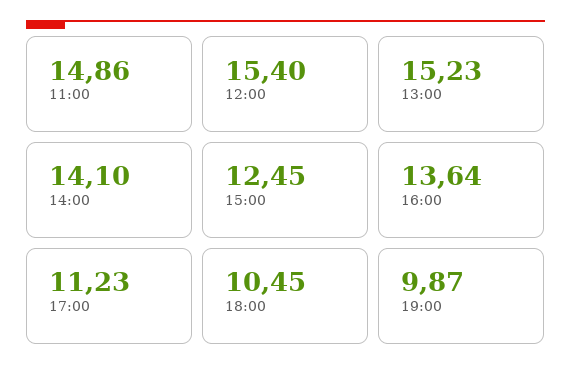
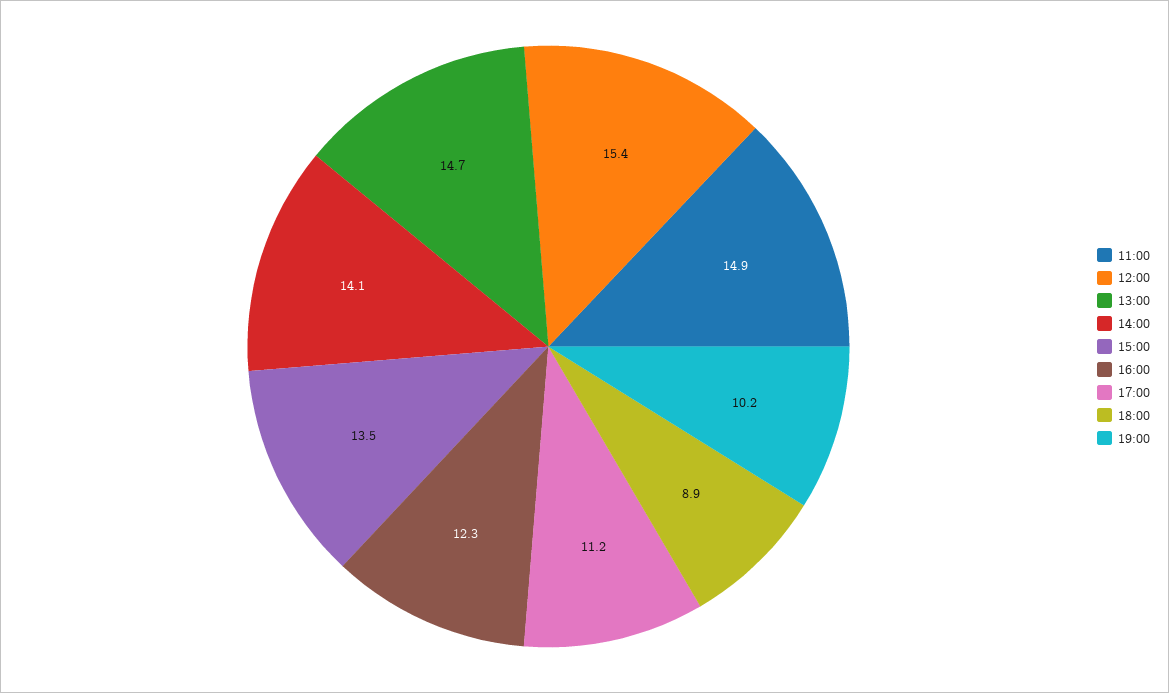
13:00: 15.23 -> 14.7
15:00: 12.45 -> 13.5
16:00: 13.64 -> 12.3
18:00: 10.45 -> 8.9
19:00: 9.87 -> 10.2

